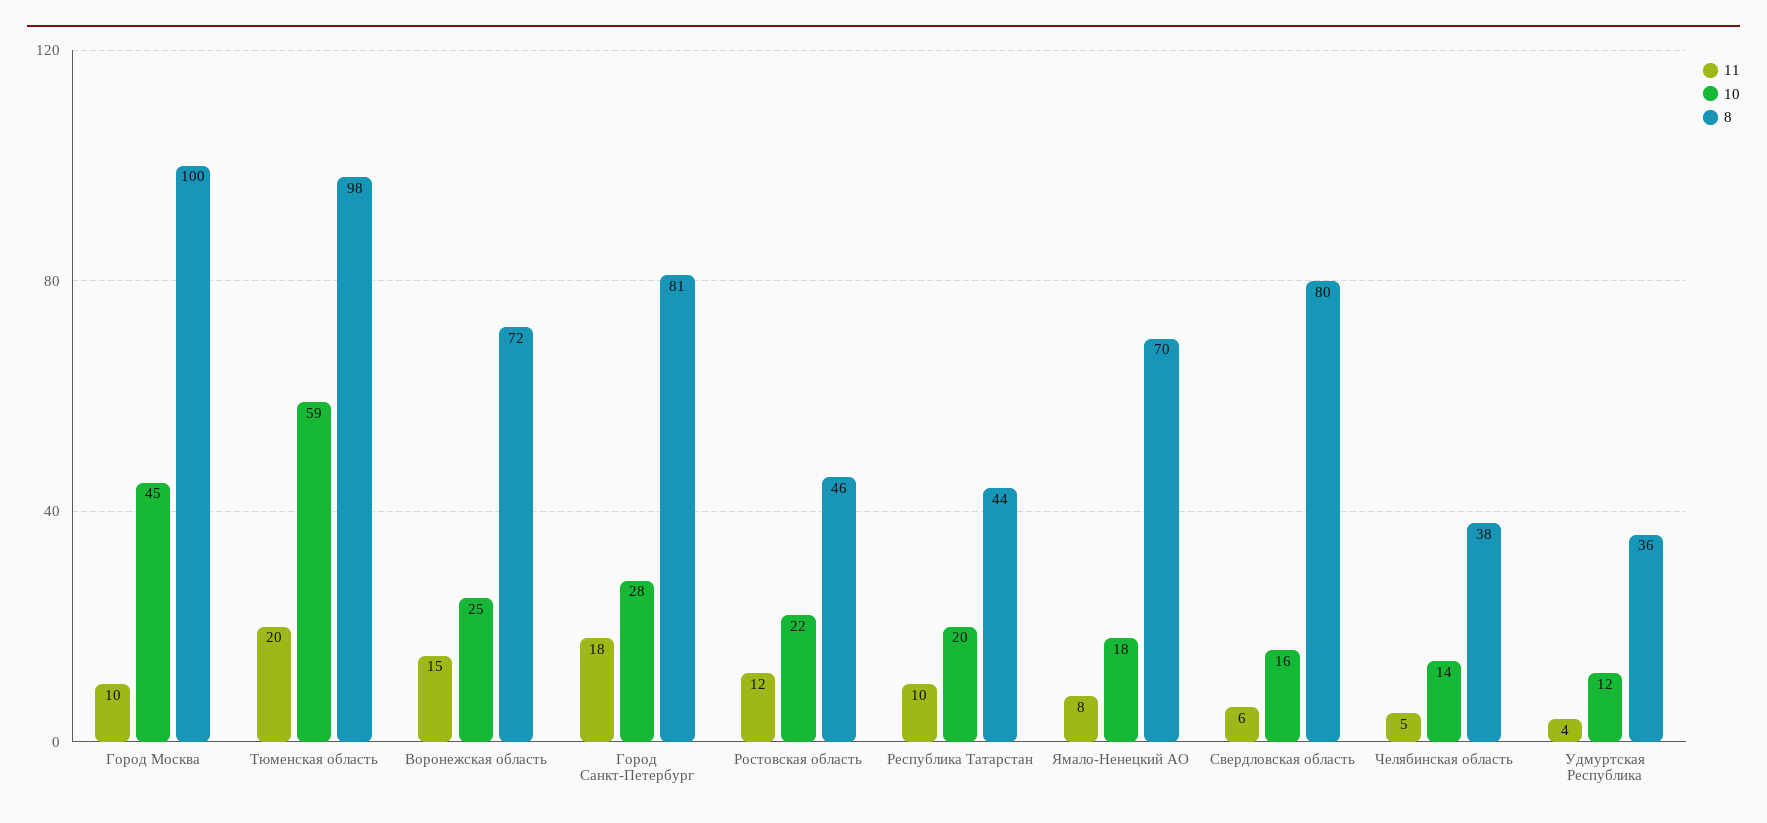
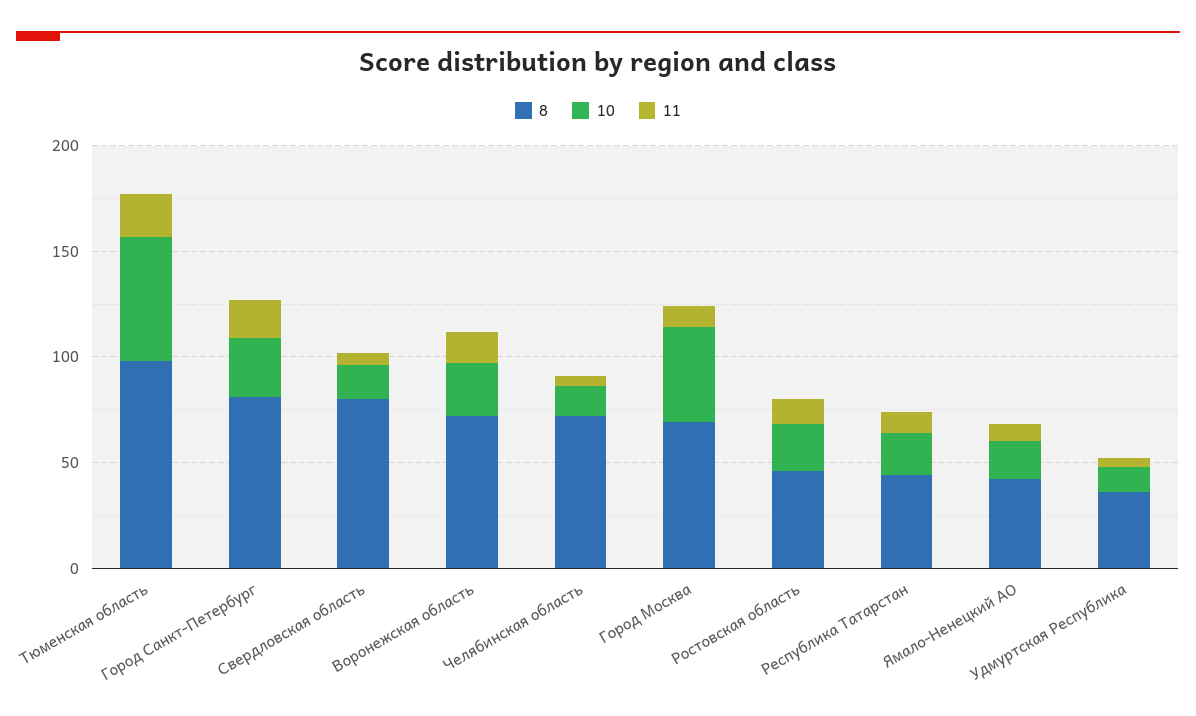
8, Город Москва: 100 -> 70
8, Ямало-Ненецкий АО: 70 -> 40
8, Челябинская область: 38 -> 70

